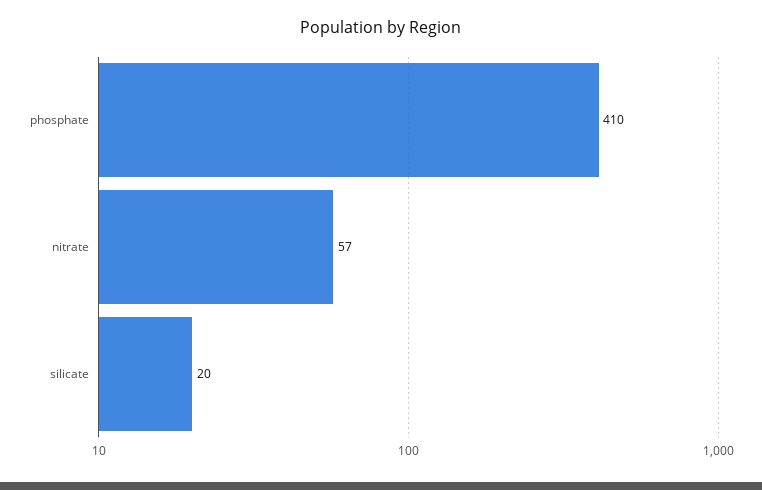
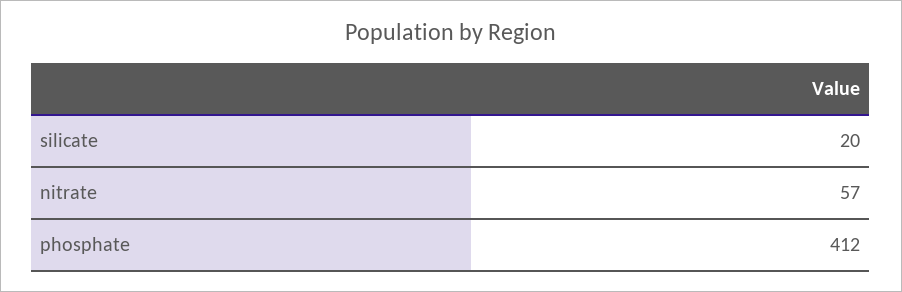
phosphate: 410 -> 412

